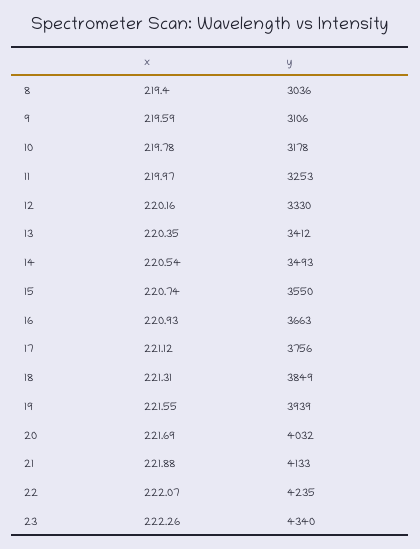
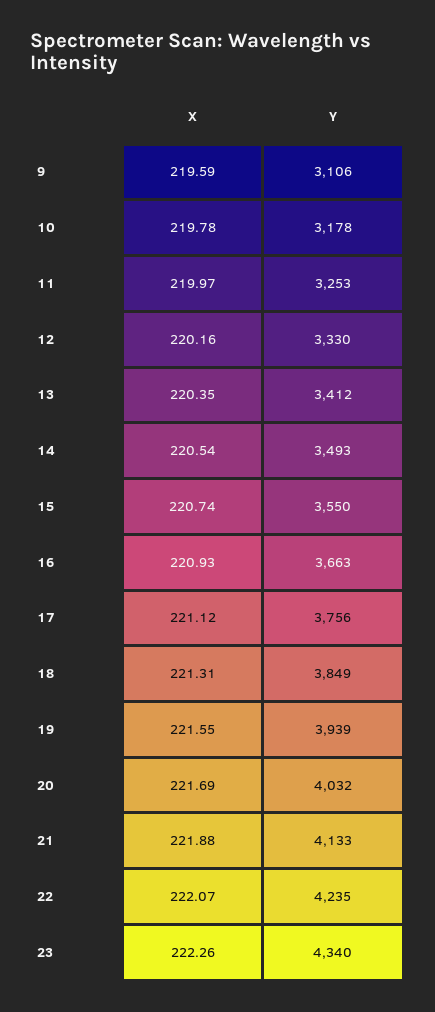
x, 8: 219.4 -> none
y, 8: 3036 -> none

